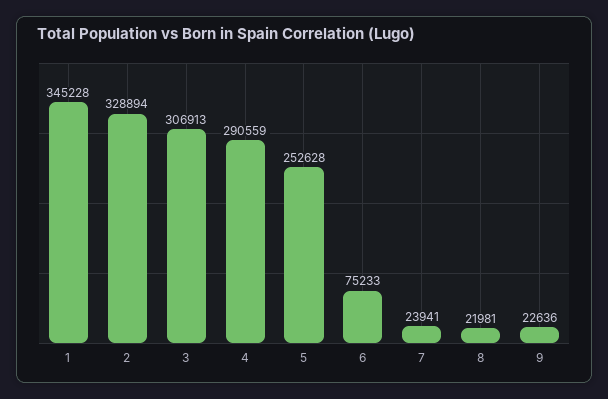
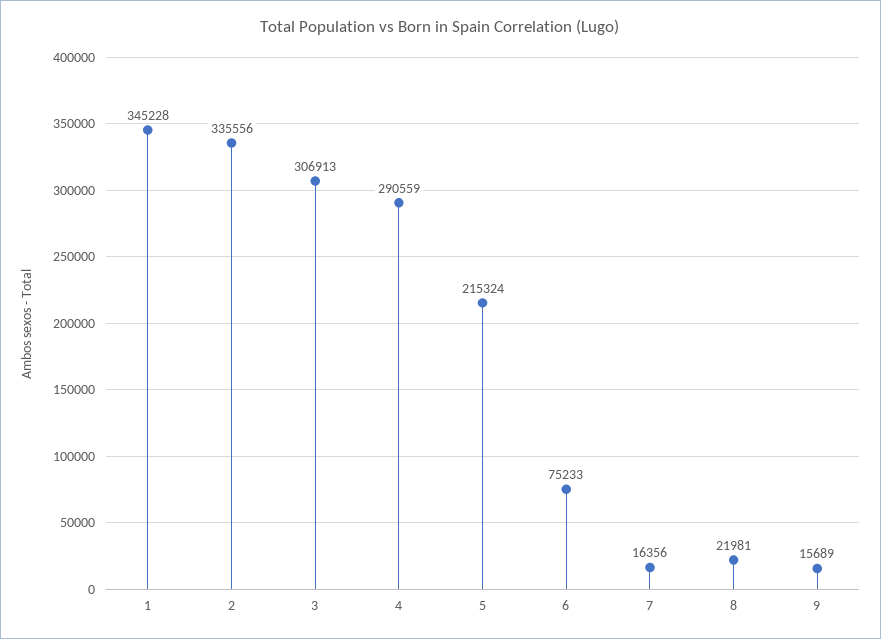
2: 328894 -> 335556
5: 252628 -> 215324
7: 23941 -> 16356
9: 22636 -> 15689

